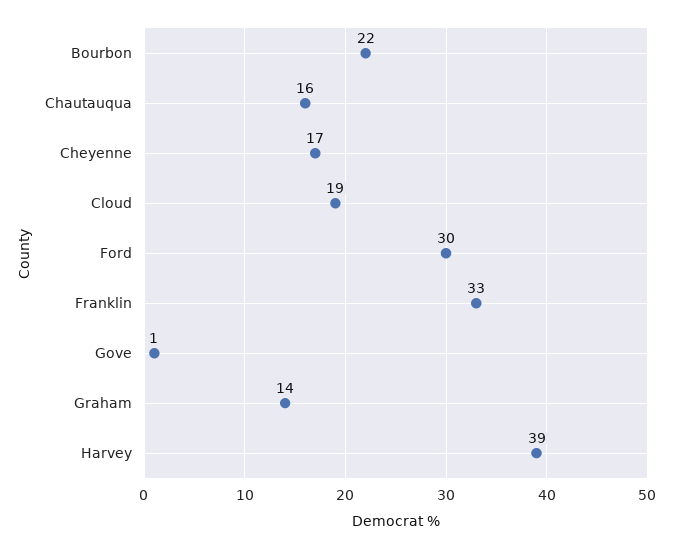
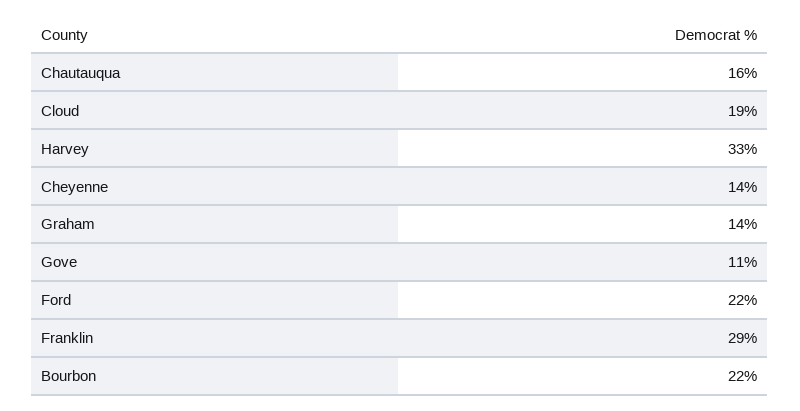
Cheyenne: 17 -> 14
Ford: 30 -> 22
Franklin: 33 -> 29
Gove: 1 -> 11
Harvey: 39 -> 33

